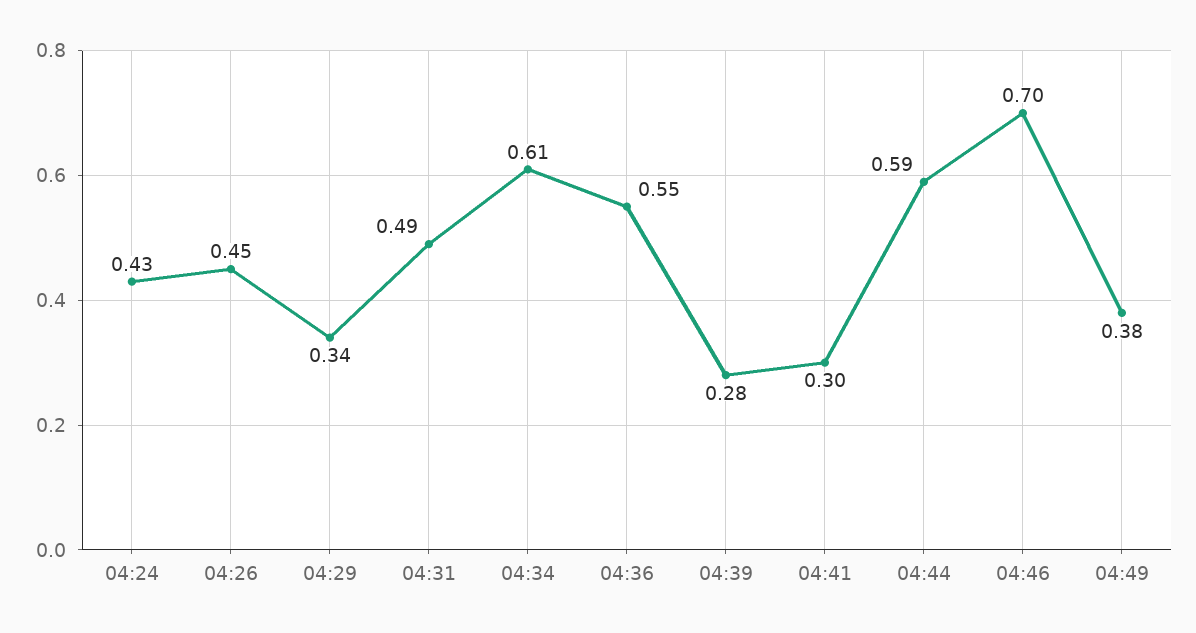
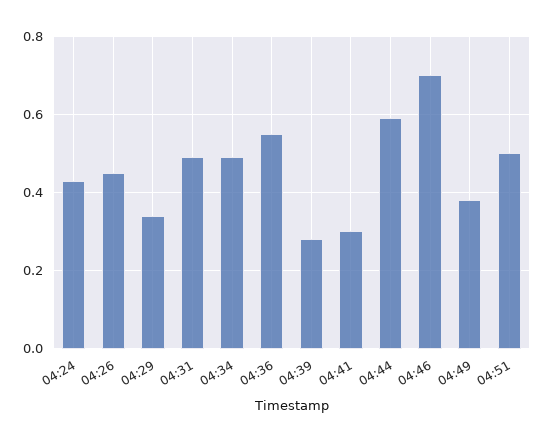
04:34: 0.61 -> 0.5
04:51: none -> 0.5

